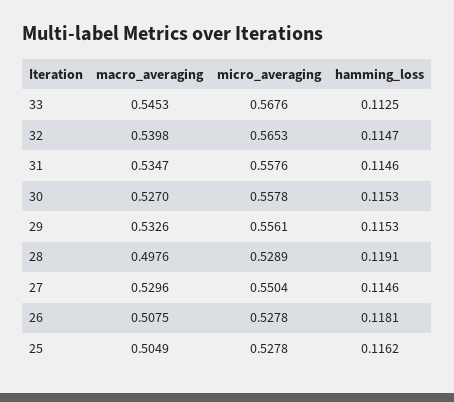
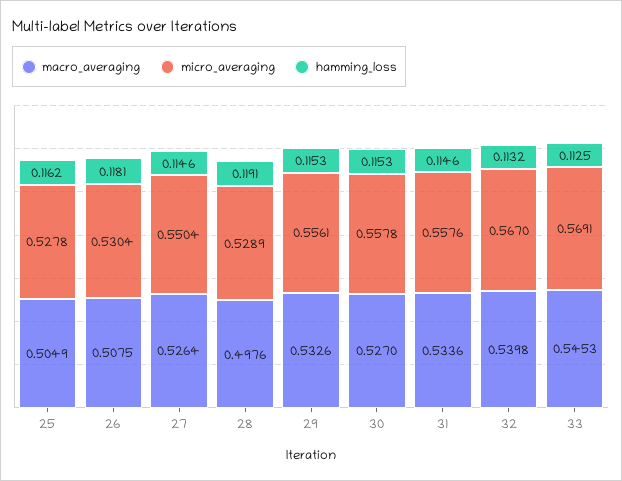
micro_averaging, 33: 0.5676 -> 0.5691
micro_averaging, 32: 0.5653 -> 0.567
hamming_loss, 32: 0.1147 -> 0.1132
macro_averaging, 31: 0.5347 -> 0.5336
macro_averaging, 27: 0.5296 -> 0.5264
micro_averaging, 26: 0.5278 -> 0.5304

